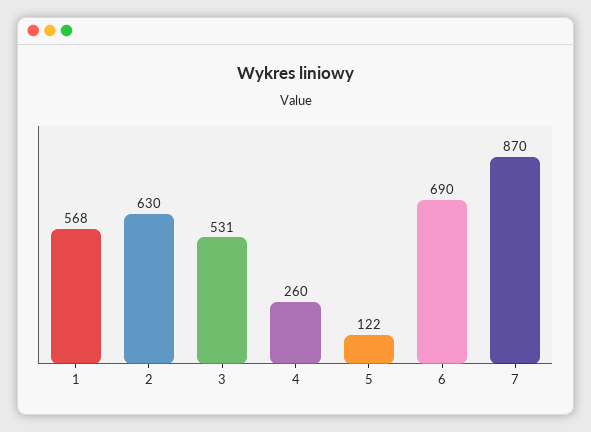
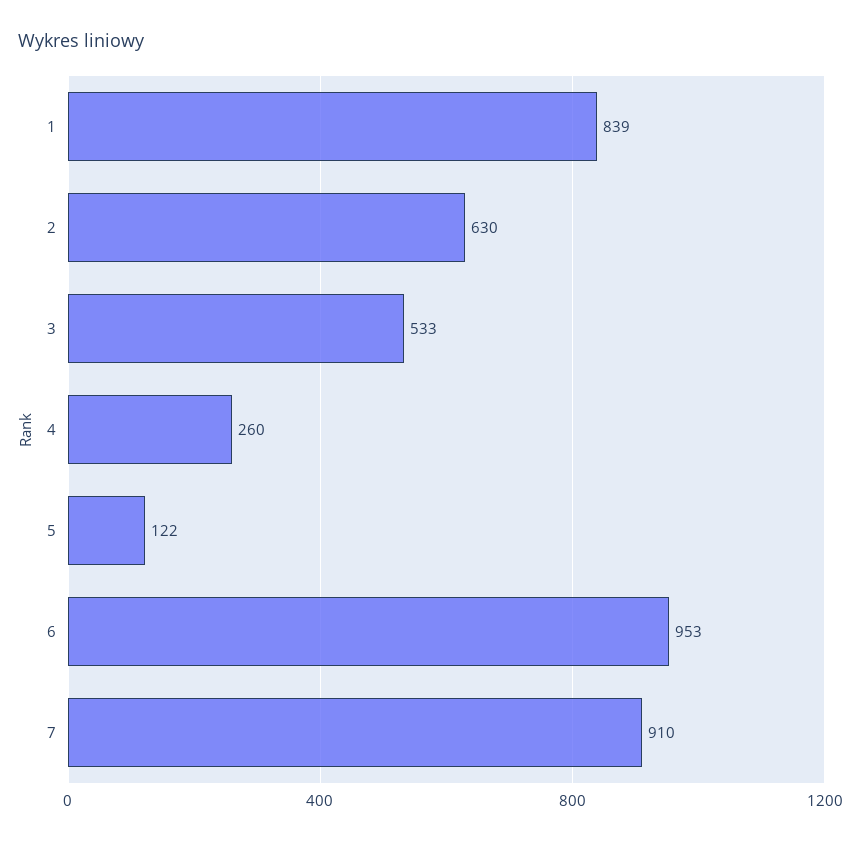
1: 568 -> 839
3: 531 -> 533
6: 690 -> 953
7: 870 -> 910

